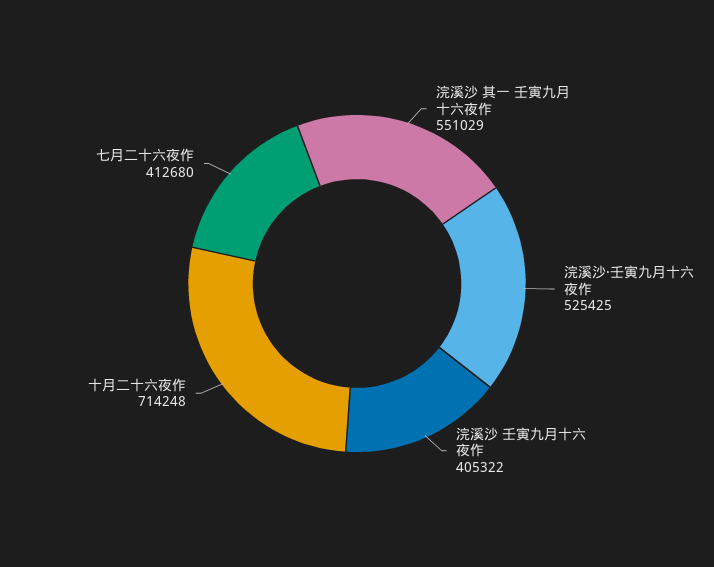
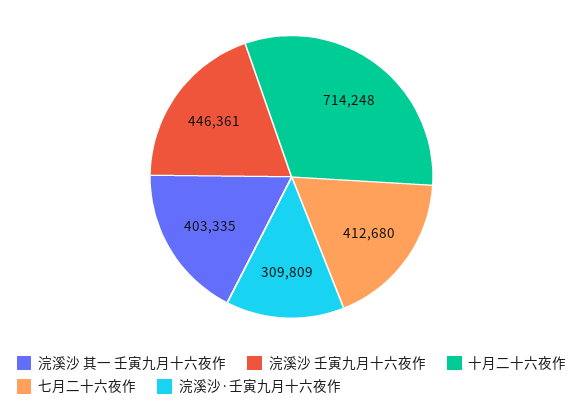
浣溪沙 其一 壬寅九月十六夜作: 551029 -> 403335
浣溪沙·壬寅九月十六夜作: 525425 -> 309809
浣溪沙 壬寅九月十六夜作: 405322 -> 446361

